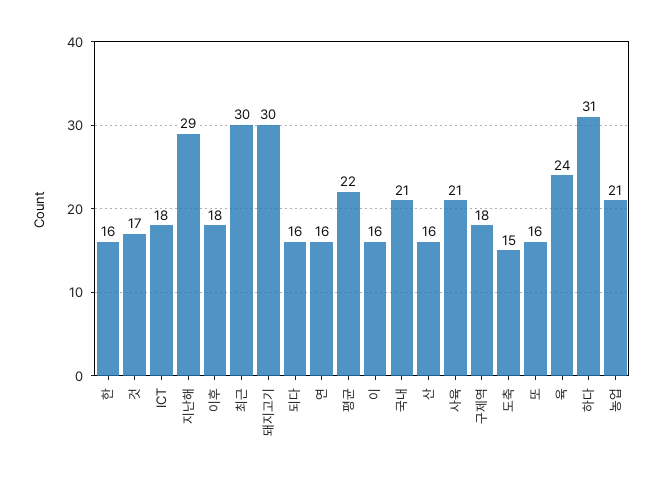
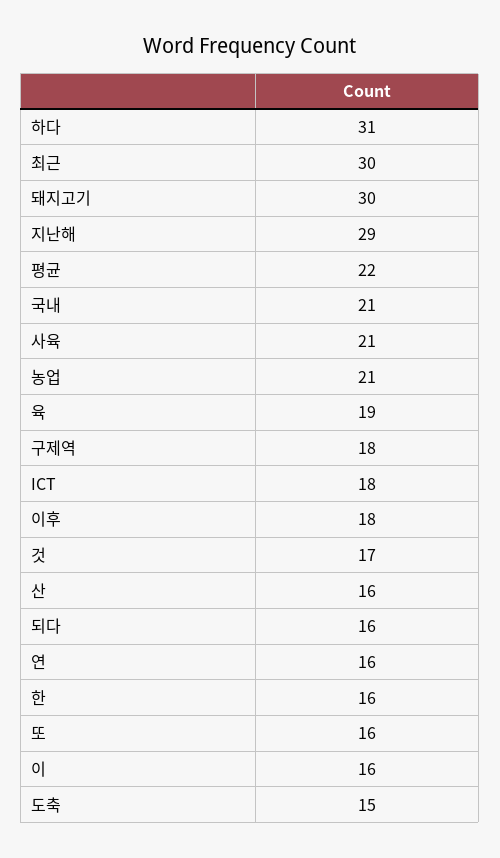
육: 24 -> 19

